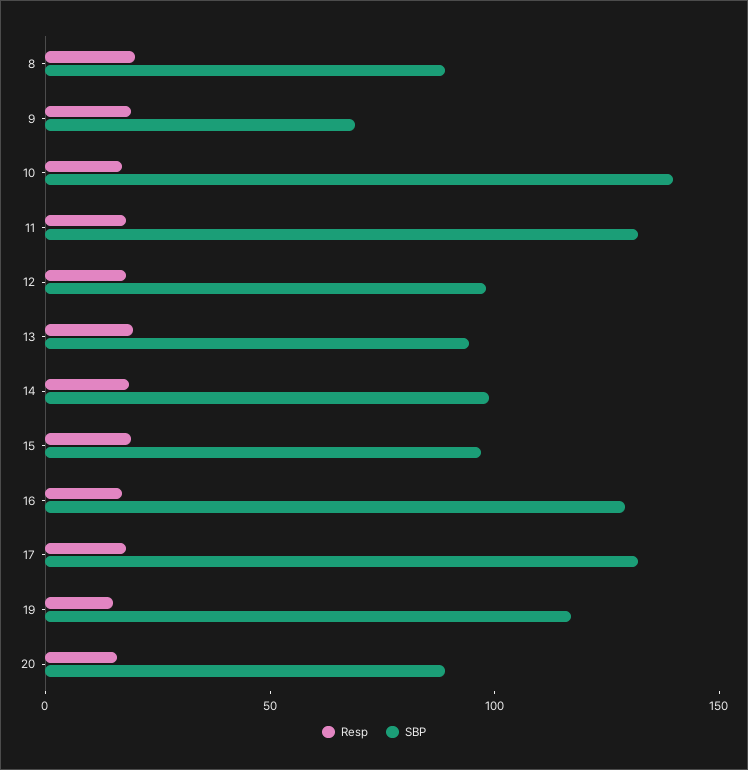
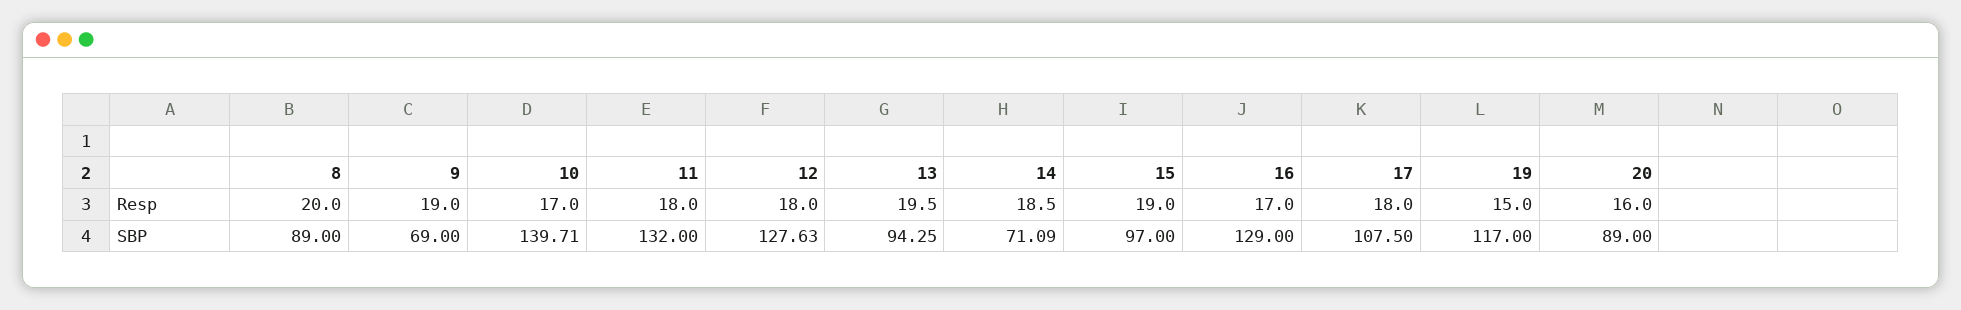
SBP, 12: 100 -> 127.63
SBP, 14: 100 -> 71.09
SBP, 17: 130 -> 107.5

